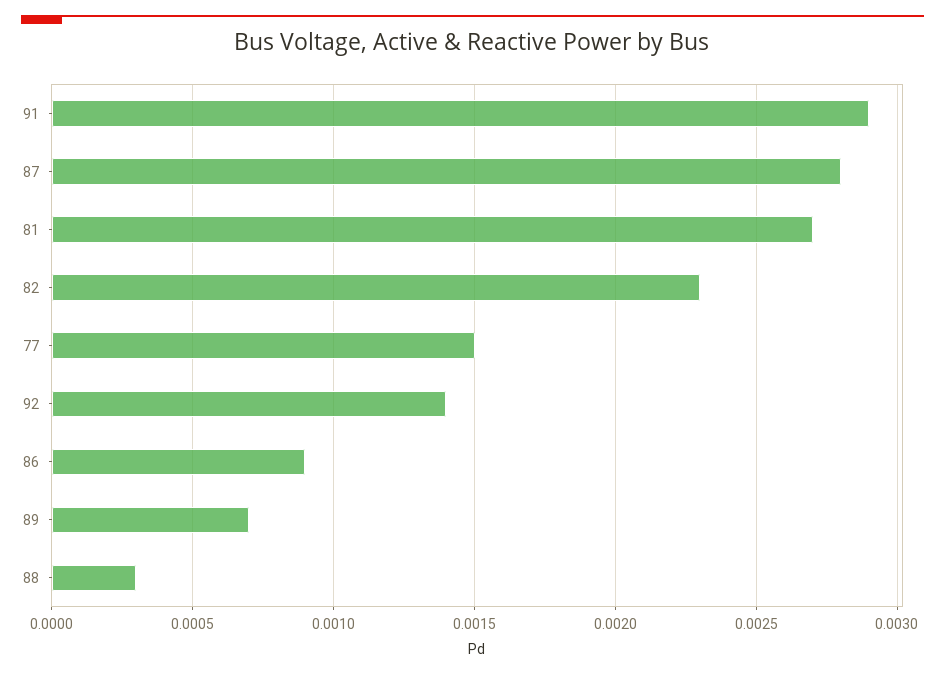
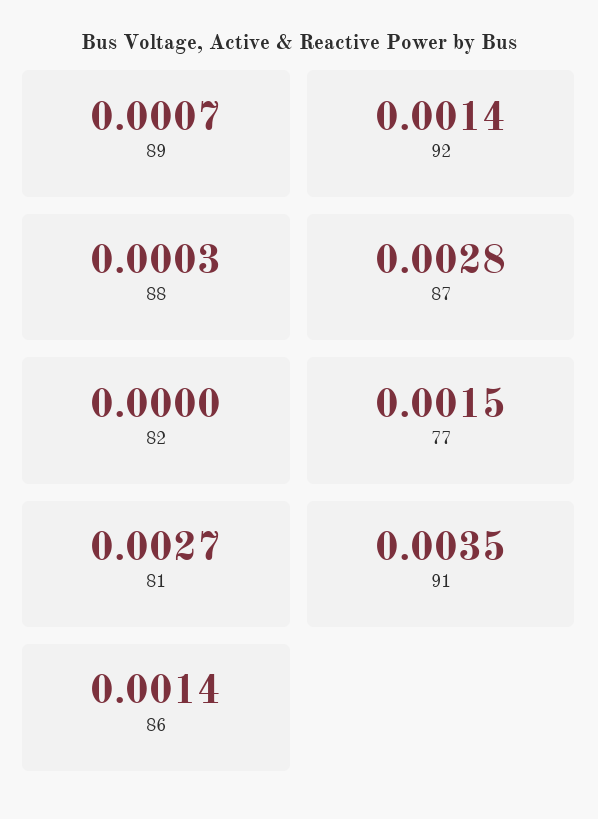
91: 0.0029 -> 0.0035
82: 0.0023 -> 0
86: 0.0009 -> 0.0014

